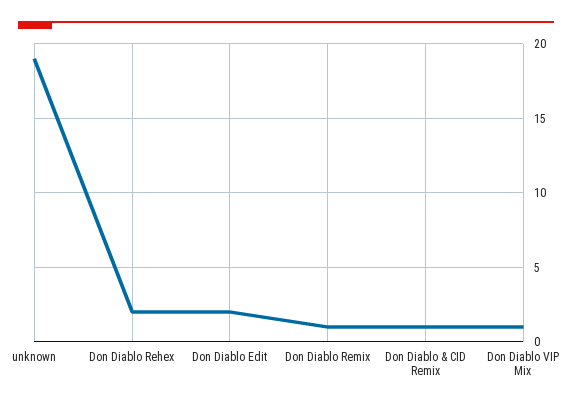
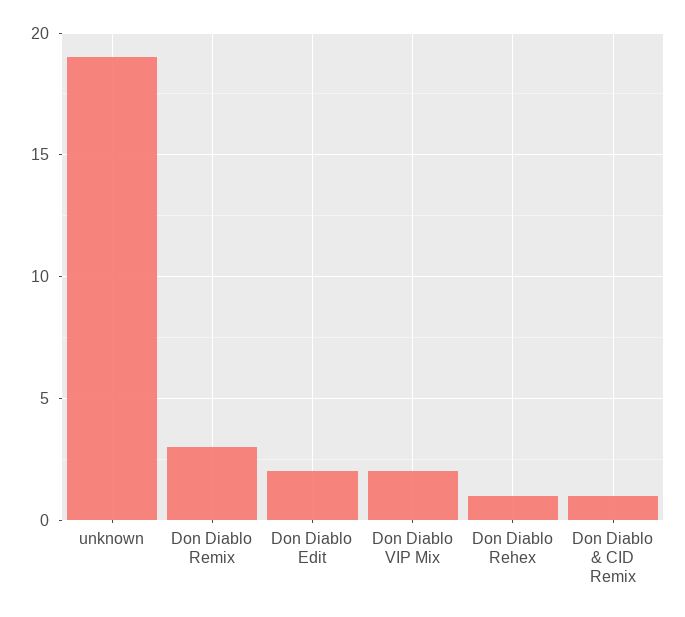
Don Diablo Rehex: 2 -> 1
Don Diablo Remix: 1 -> 3
Don Diablo VIP Mix: 1 -> 2

